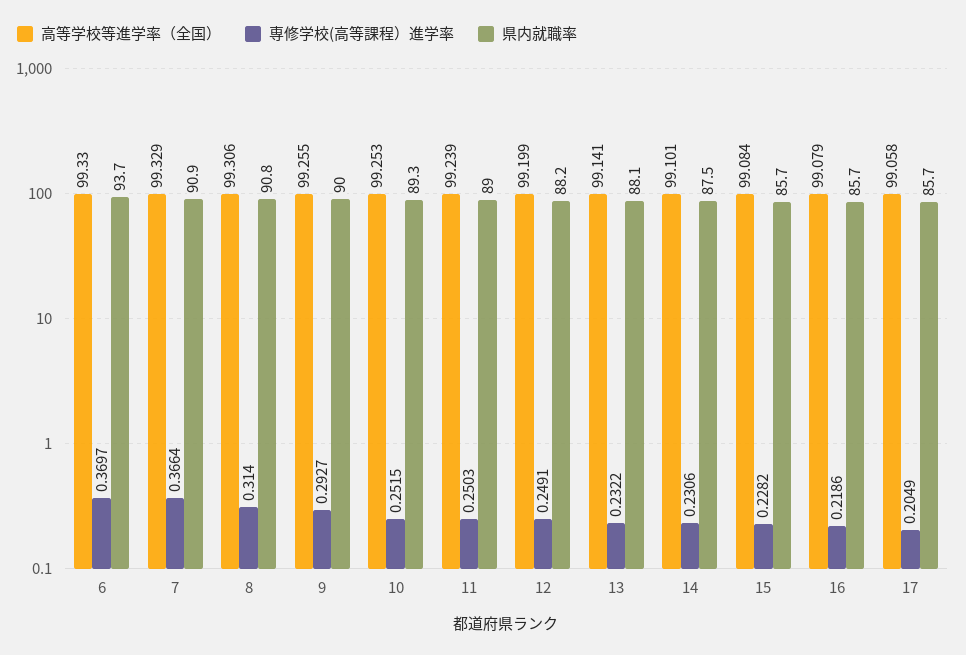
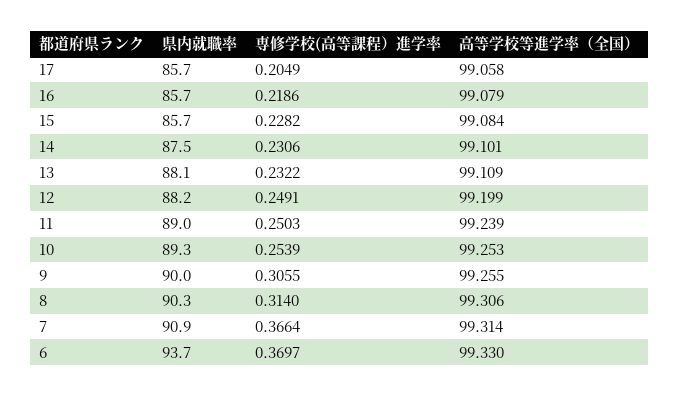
高等学校等進学率（全国）, 7: 99.329 -> 99.314
県内就職率, 8: 90.8 -> 90.3
専修学校(高等課程）進学率, 9: 0.2927 -> 0.3055
専修学校(高等課程）進学率, 10: 0.2515 -> 0.2539
高等学校等進学率（全国）, 13: 99.141 -> 99.109

